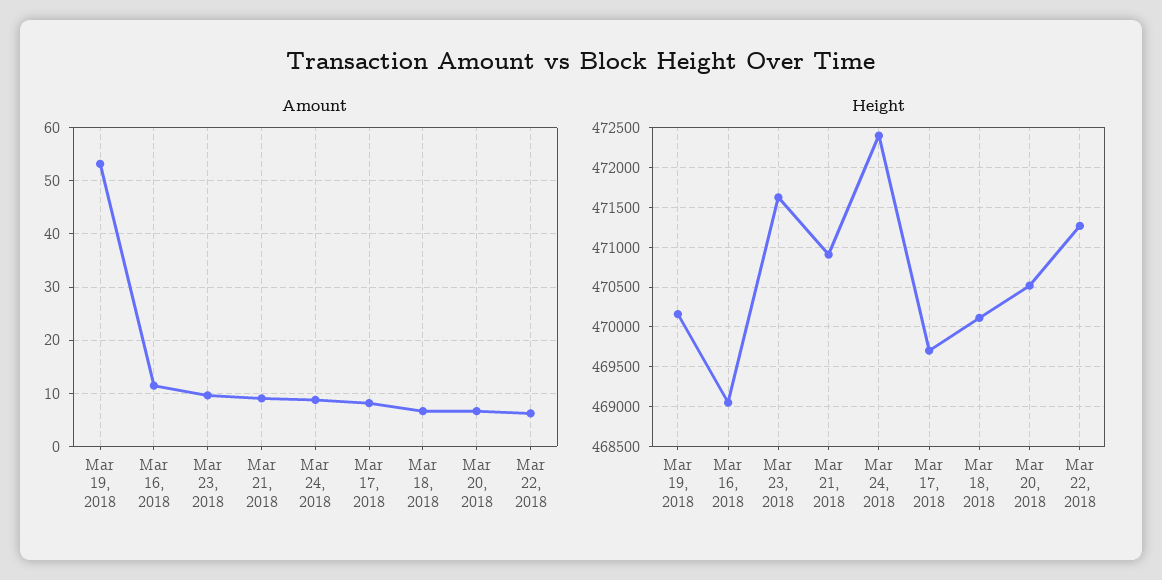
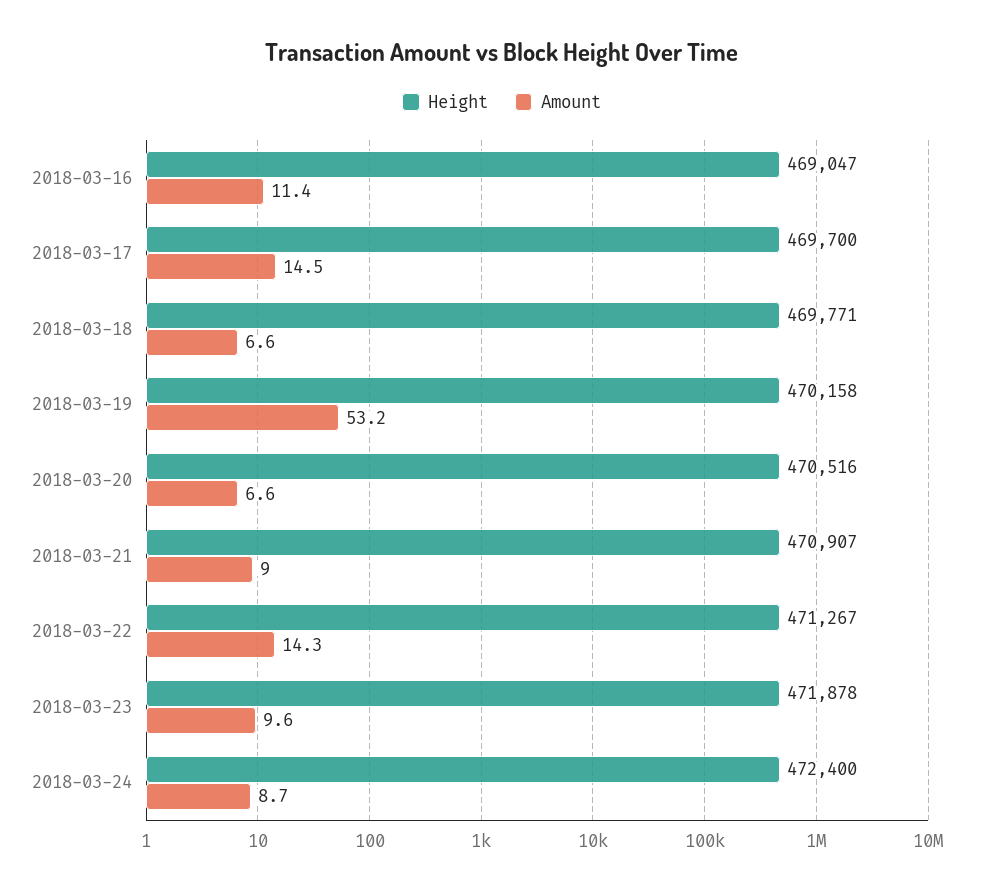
Amount, Mar 17, 2018: 8 -> 14.5
Amount, Mar 22, 2018: 6 -> 14.3
Height, Mar 23, 2018: 471600 -> 471878
Height, Mar 18, 2018: 470100 -> 469771

